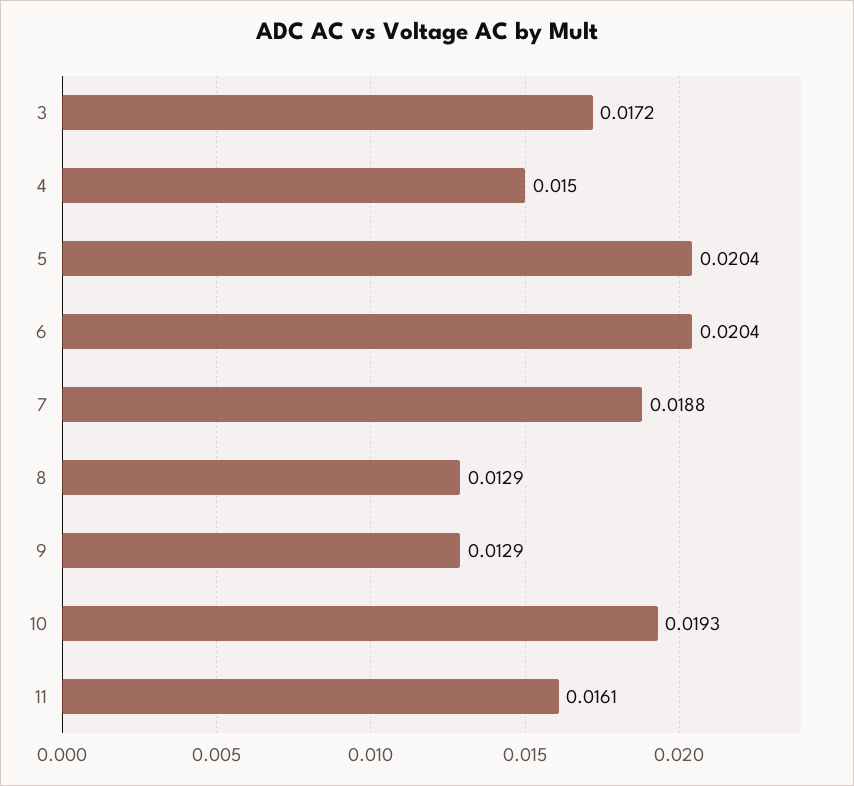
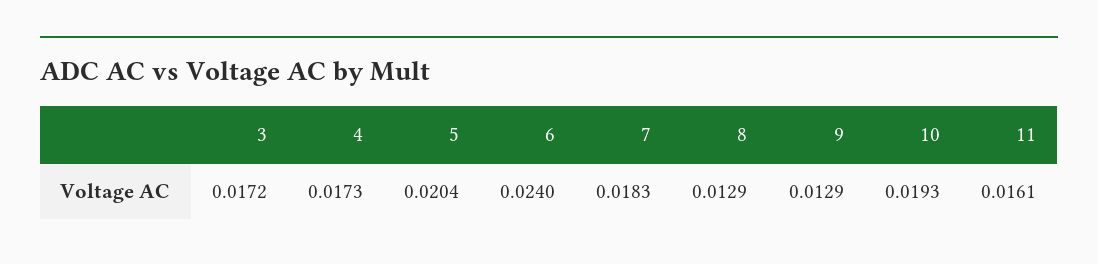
4: 0.015 -> 0.0173
6: 0.0204 -> 0.024
7: 0.0188 -> 0.0183

